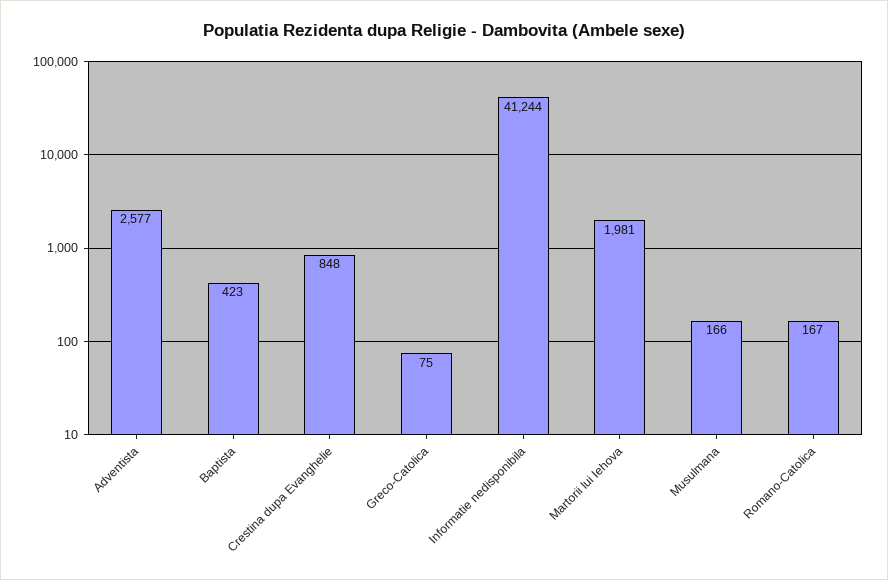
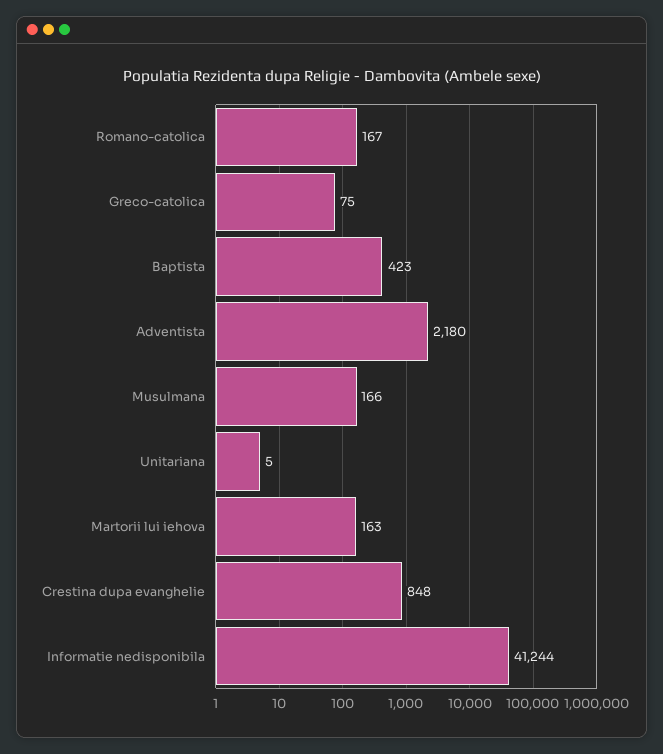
Adventista: 2577 -> 2180
Martorii lui Iehova: 1981 -> 163
Unitariana: none -> 5

